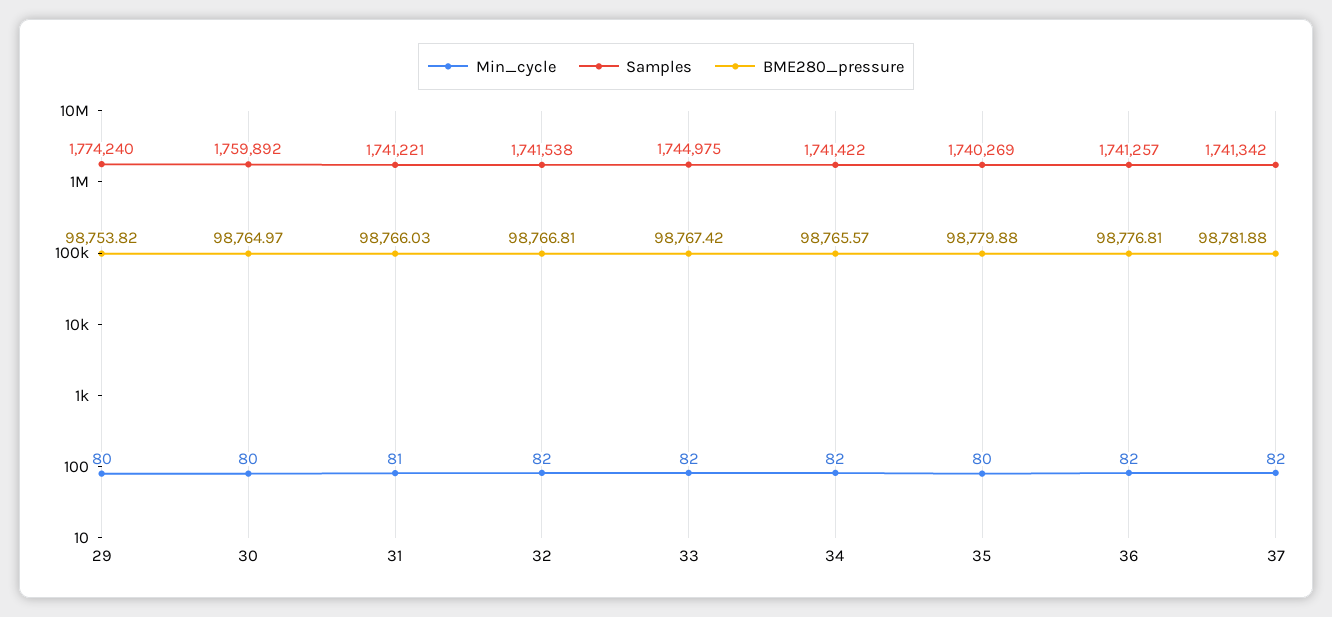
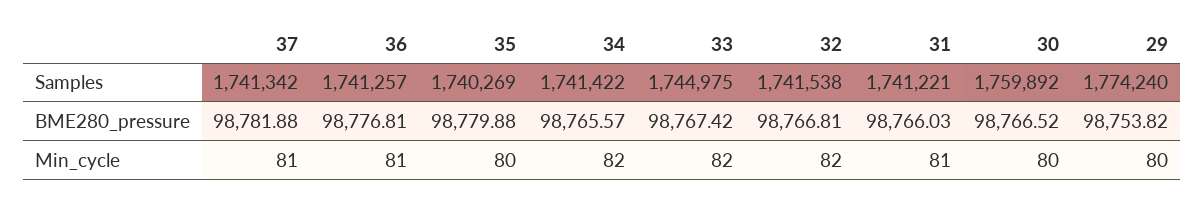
BME280_pressure, 30: 98764.97 -> 98766.52
Min_cycle, 36: 82 -> 81
Min_cycle, 37: 82 -> 81

